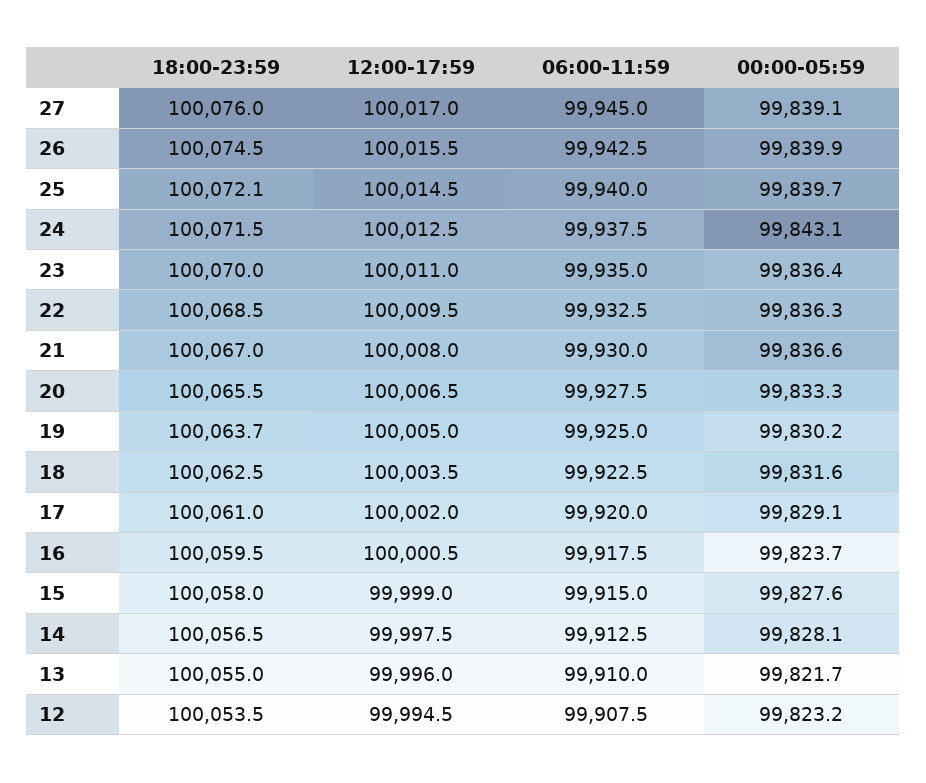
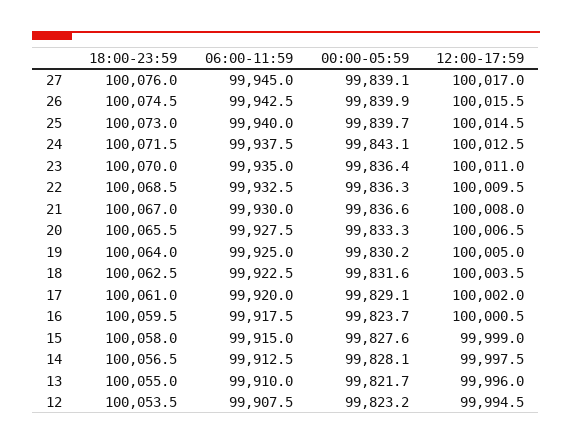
18:00-23:59, 25: 100072.1 -> 100073
18:00-23:59, 19: 100063.7 -> 100064

